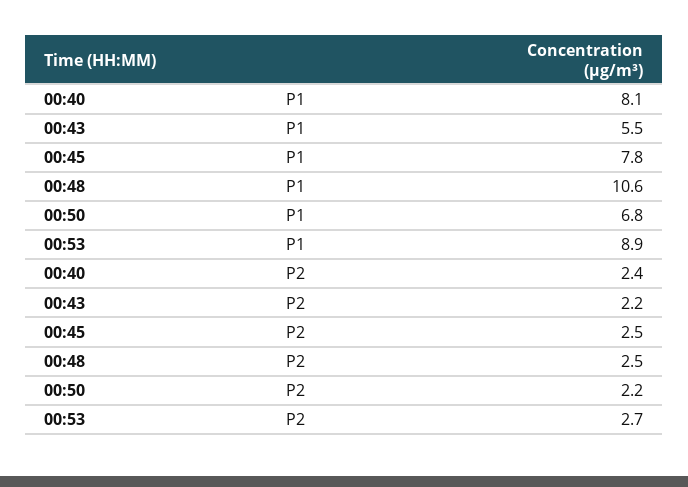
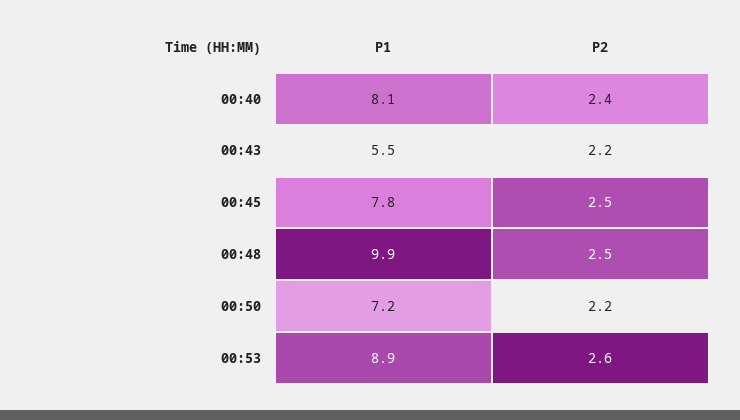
00:48, P1: 10.6 -> 9.9
00:50, P1: 6.8 -> 7.2
00:53, P2: 2.7 -> 2.6

